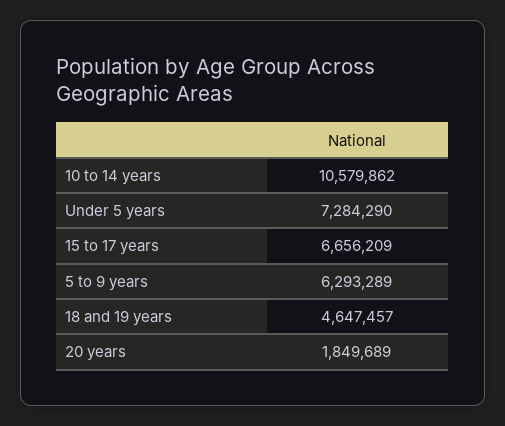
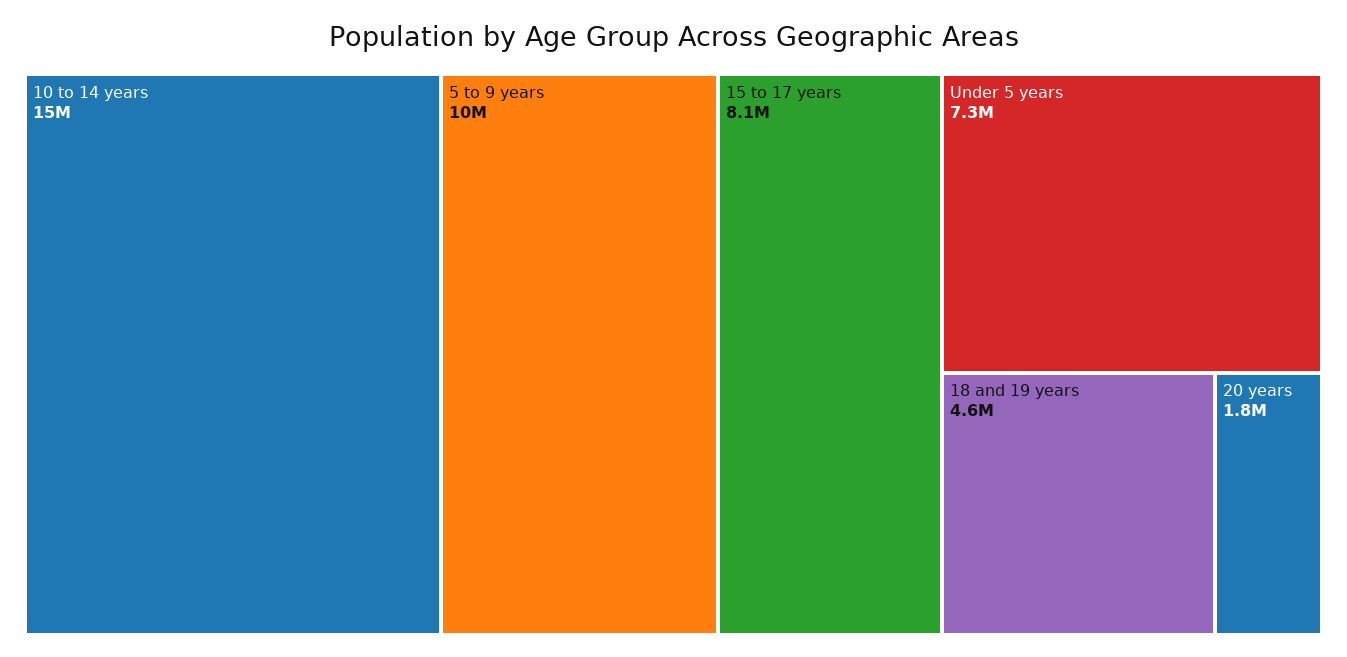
10 to 14 years: 10579862 -> 15000000
15 to 17 years: 6656209 -> 8100000
5 to 9 years: 6293289 -> 10000000

